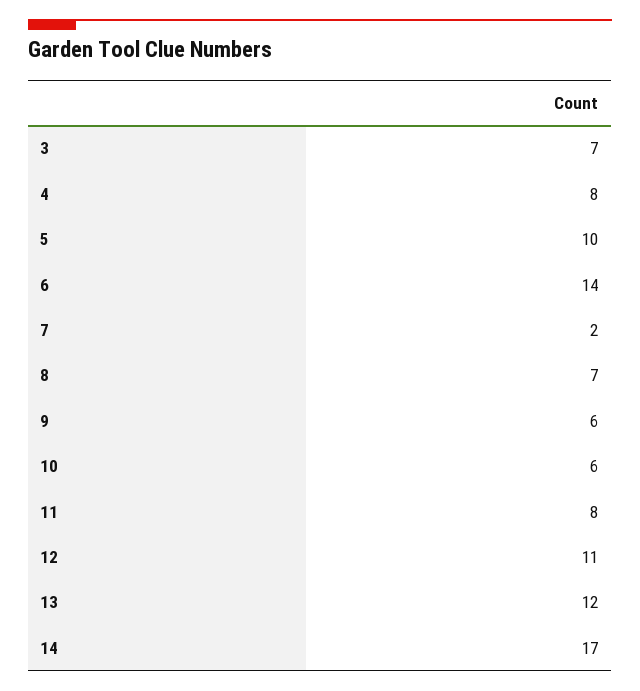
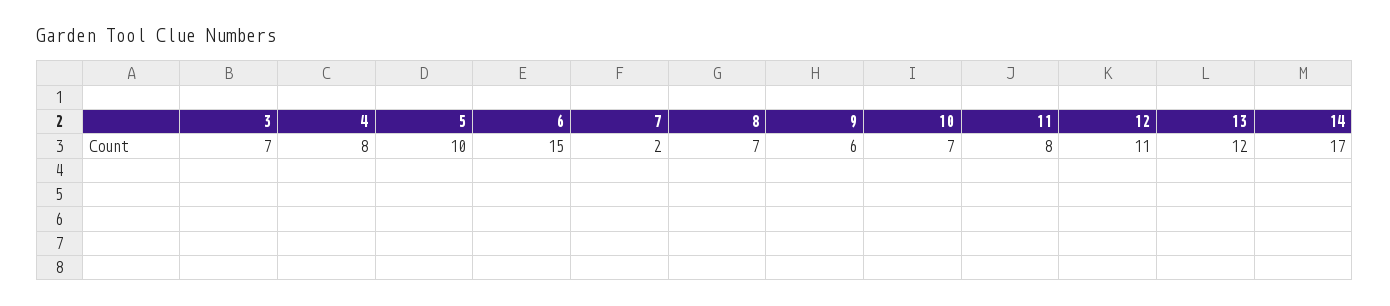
6: 14 -> 15
10: 6 -> 7

